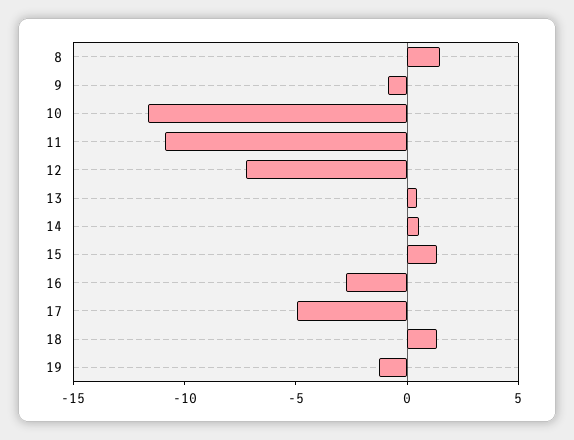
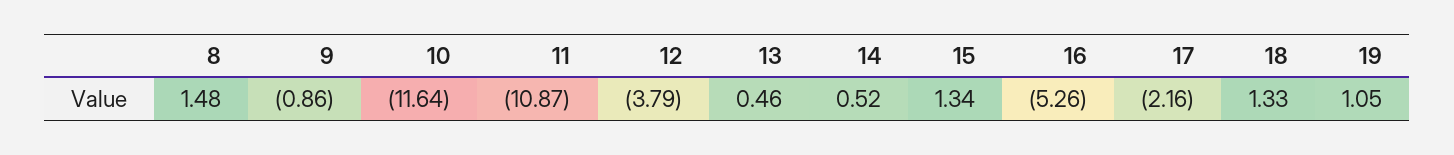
12: -7 -> -3.79
16: -3 -> -5.26
17: -5 -> -2.16
19: -1 -> 1.05

